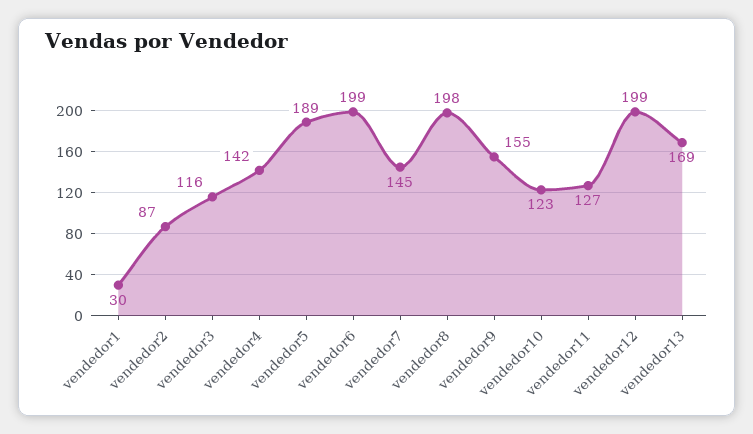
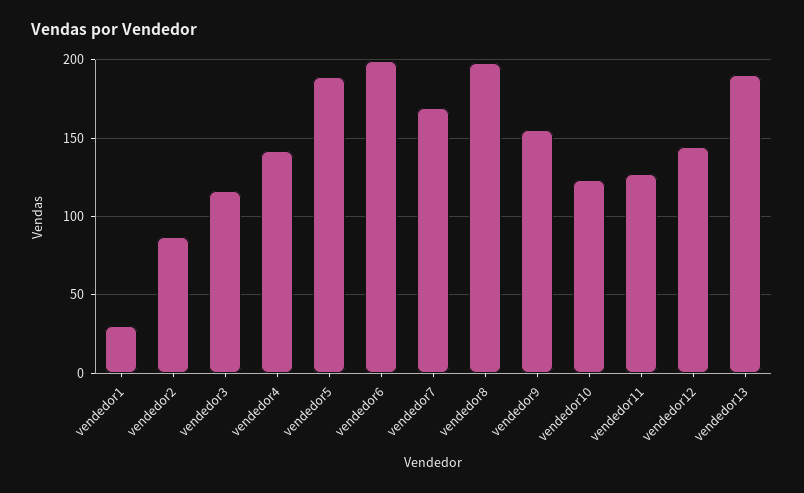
vendedor7: 145 -> 170
vendedor12: 199 -> 145
vendedor13: 169 -> 190

